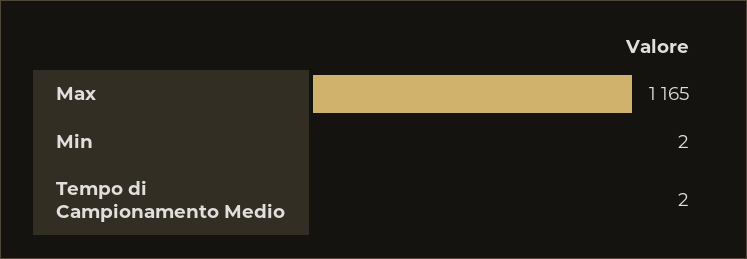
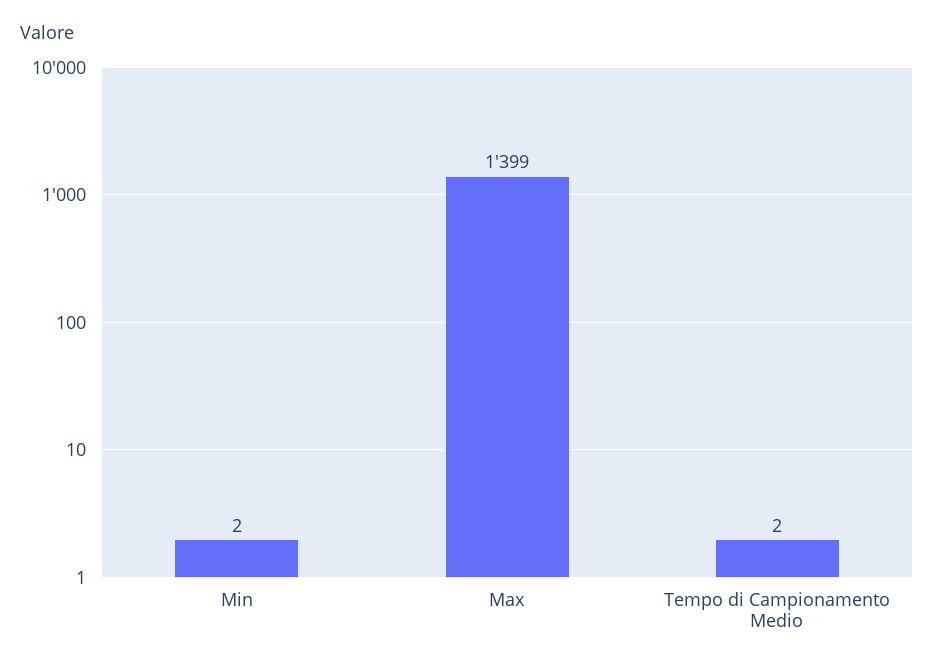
Max: 1165 -> 1399

